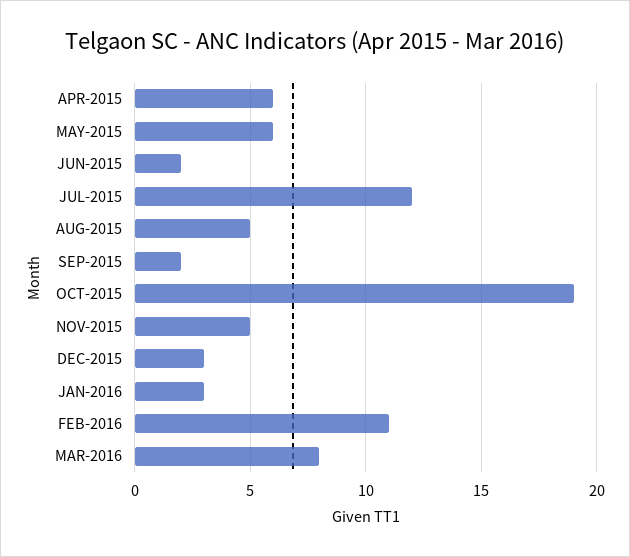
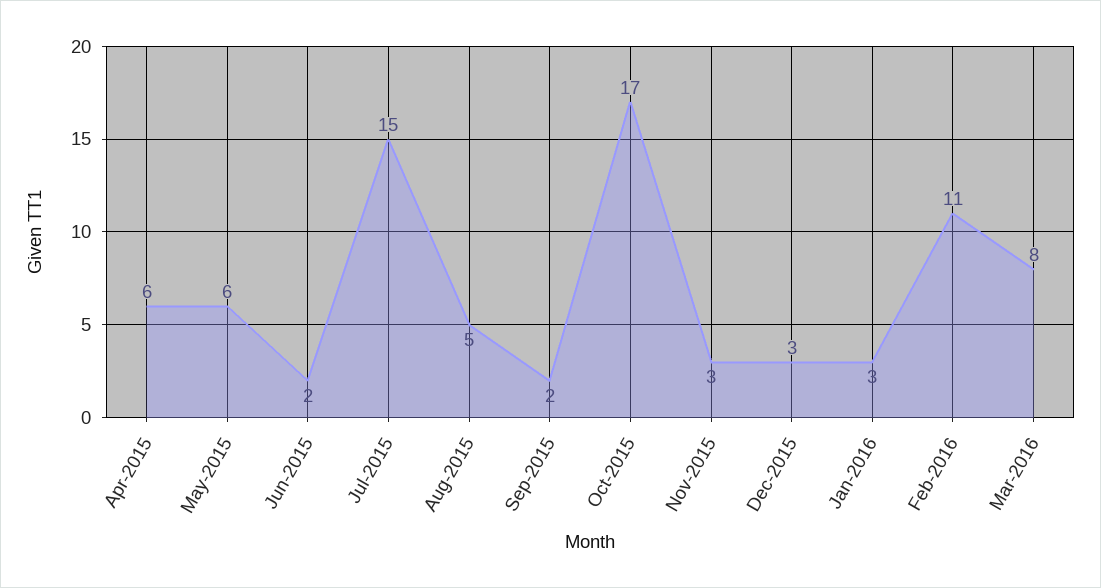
JUL-2015: 12 -> 15
OCT-2015: 19 -> 17
NOV-2015: 5 -> 3

